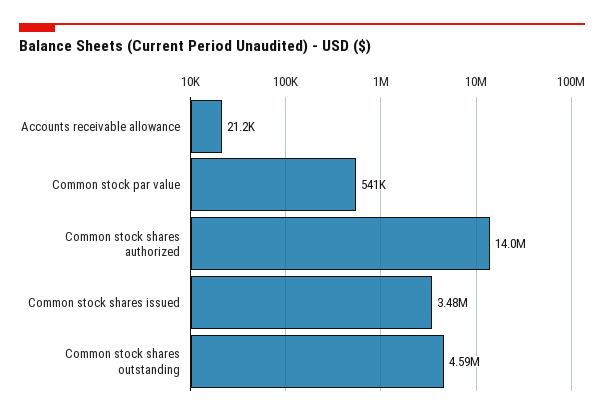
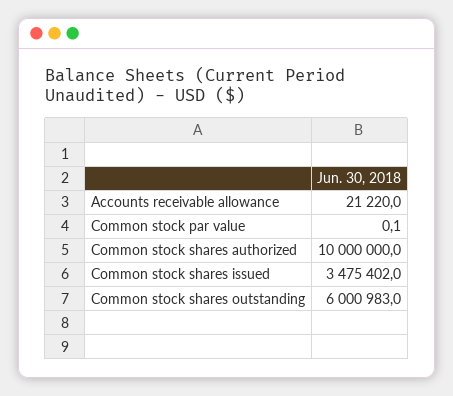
Common stock par value: 541000 -> 0.1
Common stock shares authorized: 14000000 -> 10000000
Common stock shares outstanding: 4590000 -> 6000983

